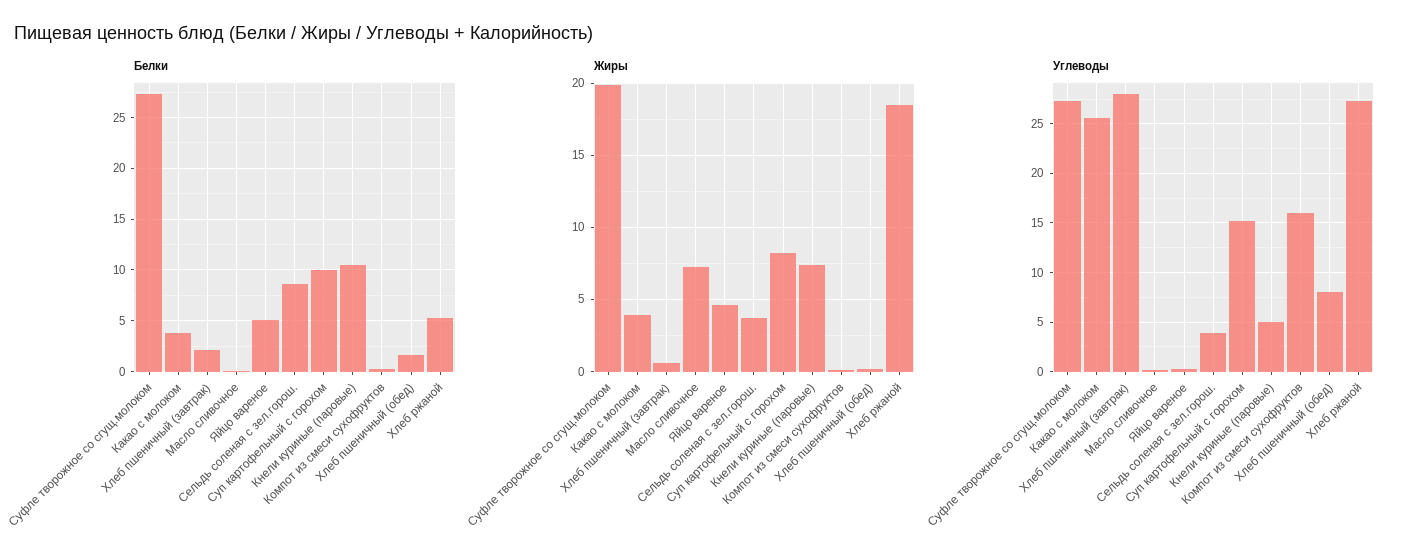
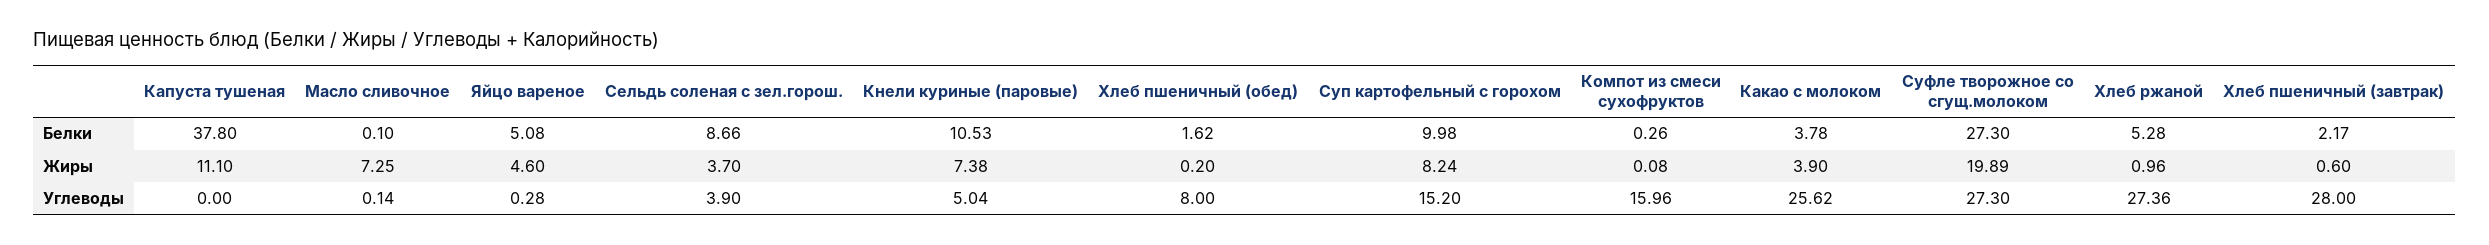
Жиры, Хлеб ржаной: 18.5 -> 0.96
Белки, Капуста тушеная: none -> 37.8
Жиры, Капуста тушеная: none -> 11.1
Углеводы, Капуста тушеная: none -> 0

